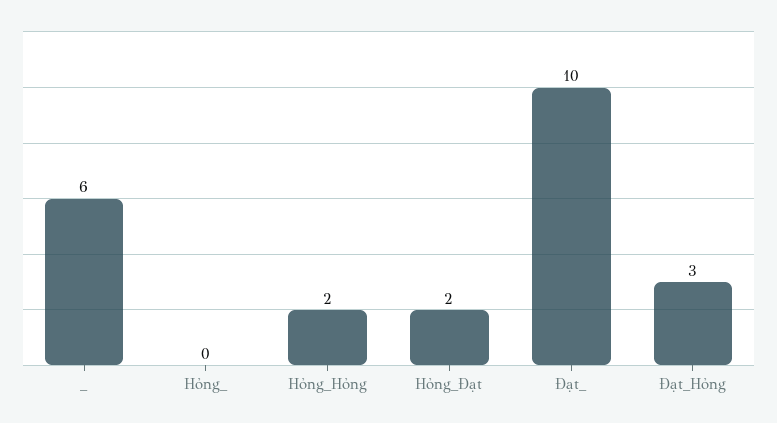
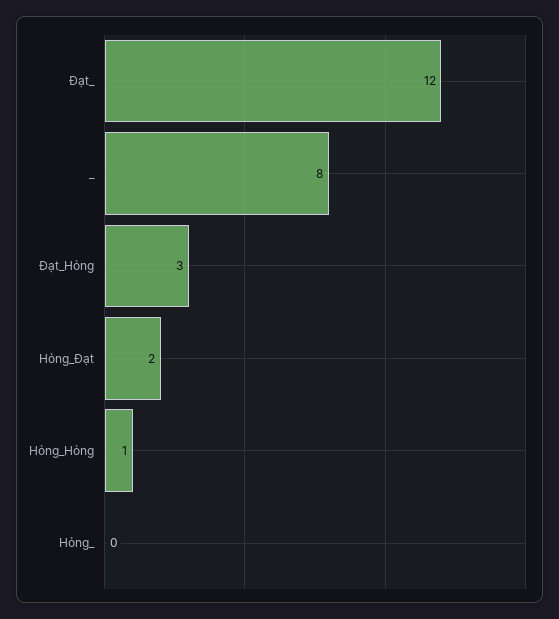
_: 6 -> 8
Hỏng_Hỏng: 2 -> 1
Đạt_: 10 -> 12

